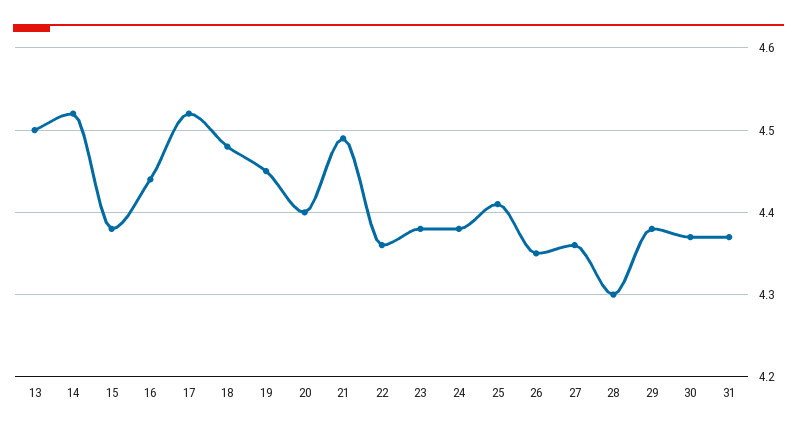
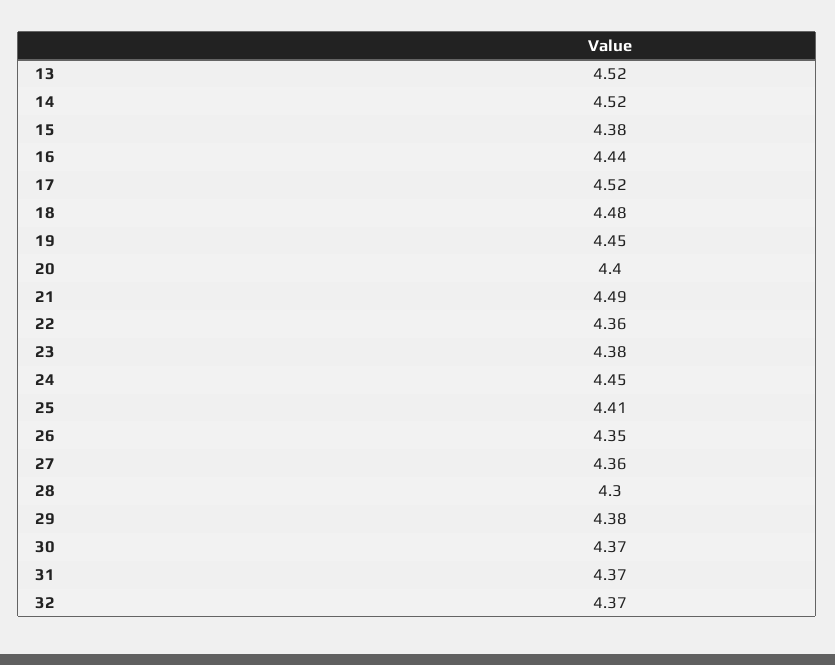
13: 4.5 -> 4.52
24: 4.38 -> 4.45
32: none -> 4.37

